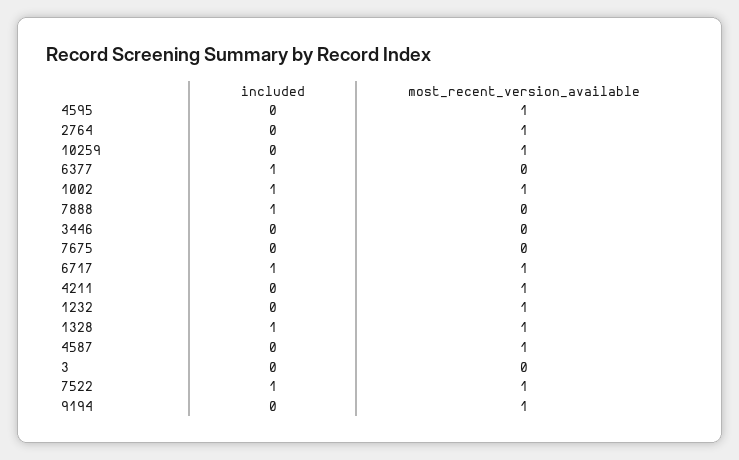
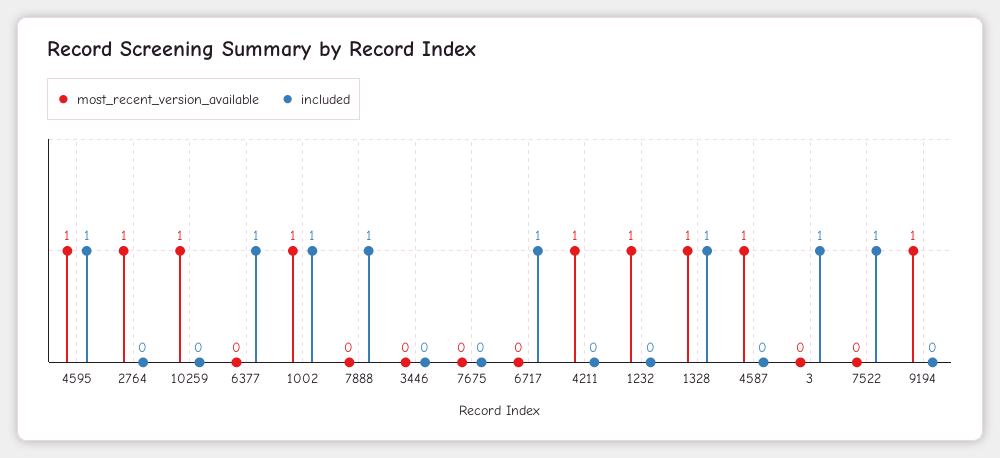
included, 4595: 0 -> 1
most_recent_version_available, 6717: 1 -> 0
included, 3: 0 -> 1
most_recent_version_available, 7522: 1 -> 0

